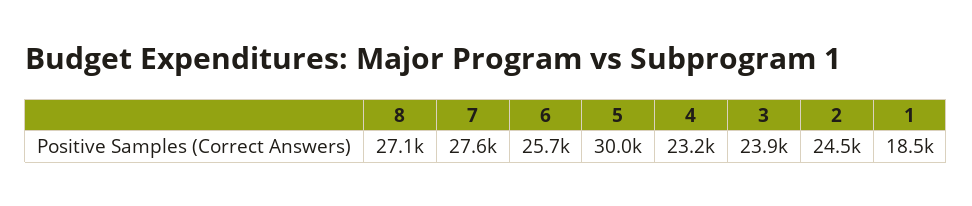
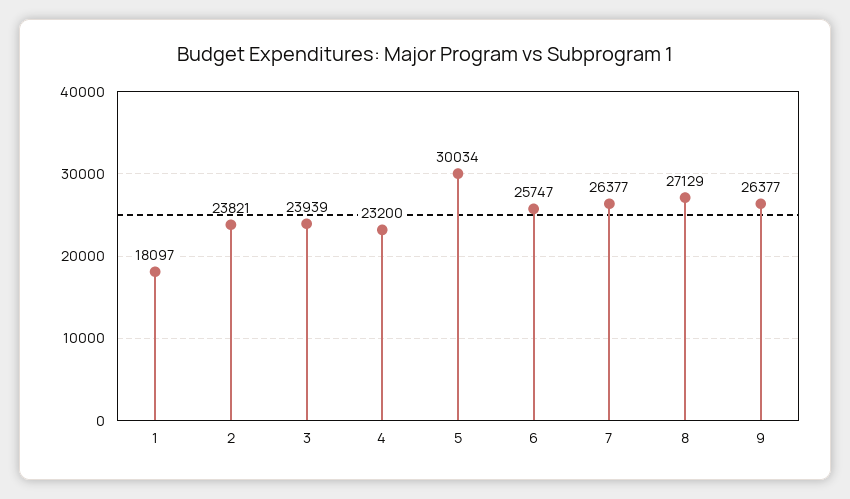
7: 27600 -> 26377
2: 24500 -> 23821
1: 18500 -> 18097
9: none -> 26377

